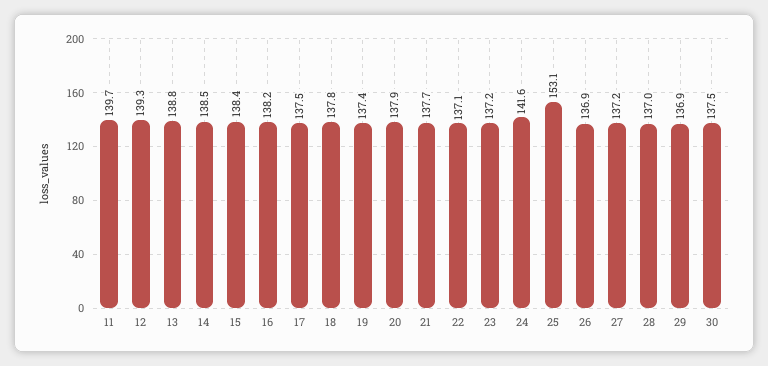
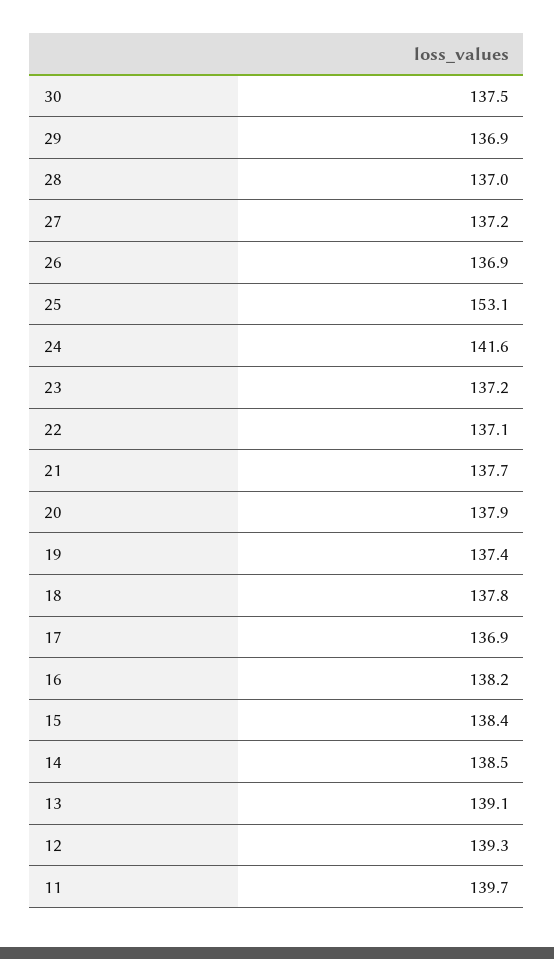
13: 138.8 -> 139.1
17: 137.5 -> 136.9

